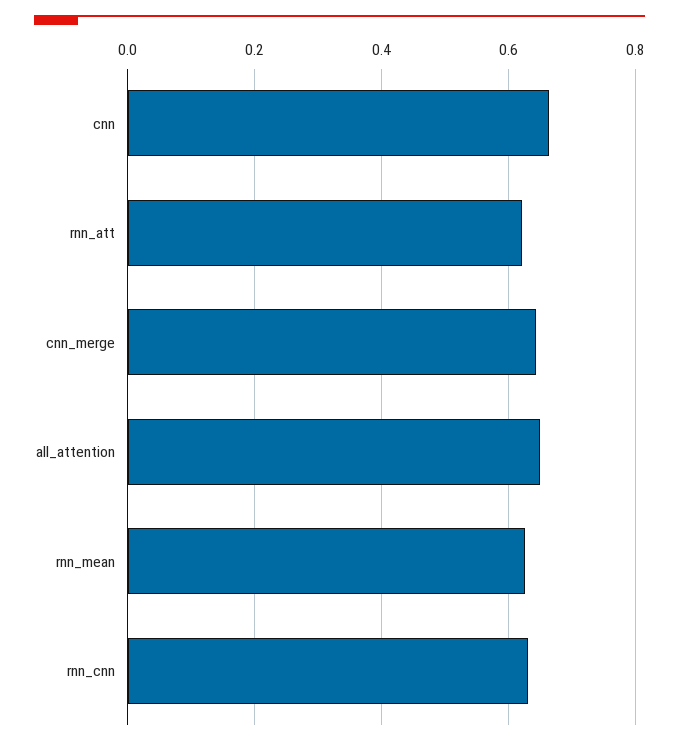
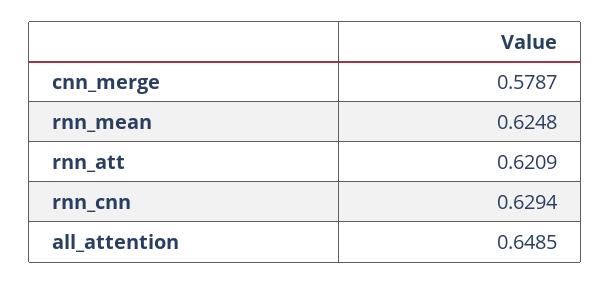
cnn: 0.66 -> none
cnn_merge: 0.64 -> 0.5787

